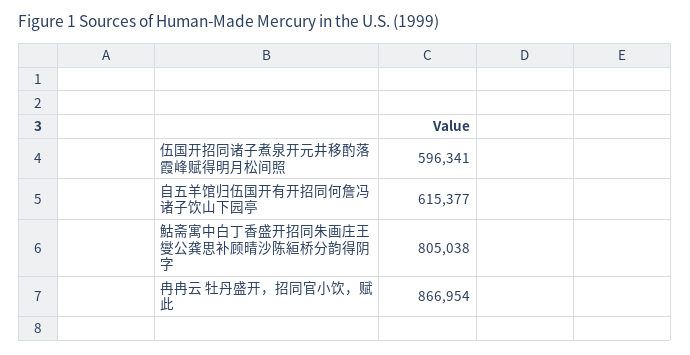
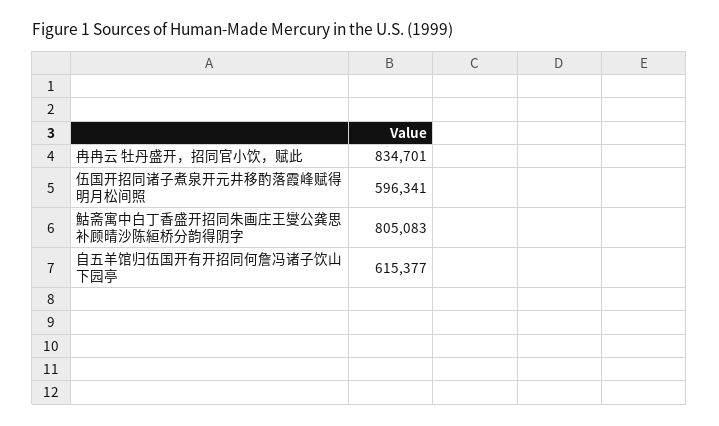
鮕斋寓中白丁香盛开招同朱画庄王燮公龚思补顾晴沙陈絙桥分韵得阴字: 805038 -> 805083
冉冉云 牡丹盛开，招同官小饮，赋此: 866954 -> 834701

